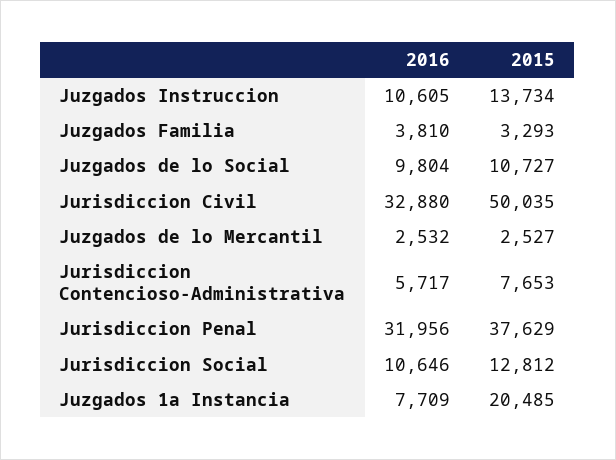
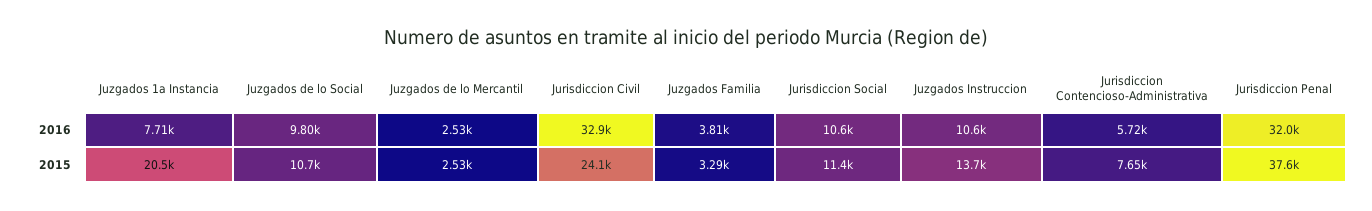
2015, Jurisdiccion Civil: 50035 -> 24100
2015, Jurisdiccion Social: 12812 -> 11400

